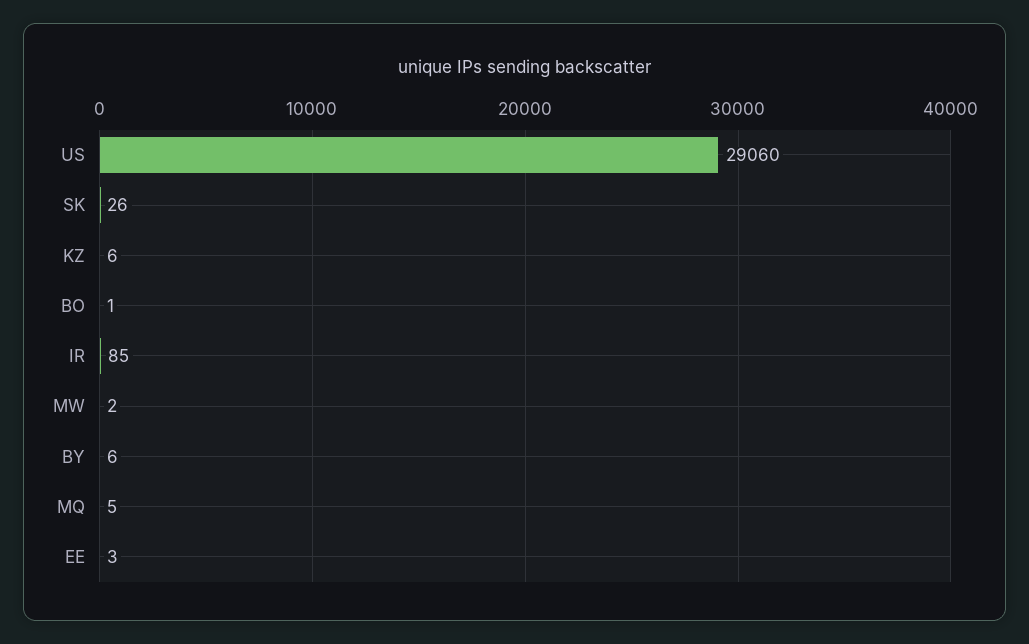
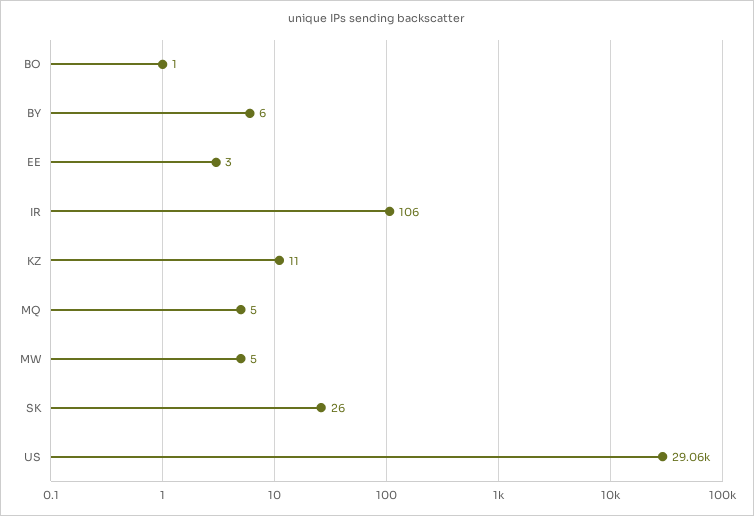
KZ: 6 -> 11
IR: 85 -> 106
MW: 2 -> 5

